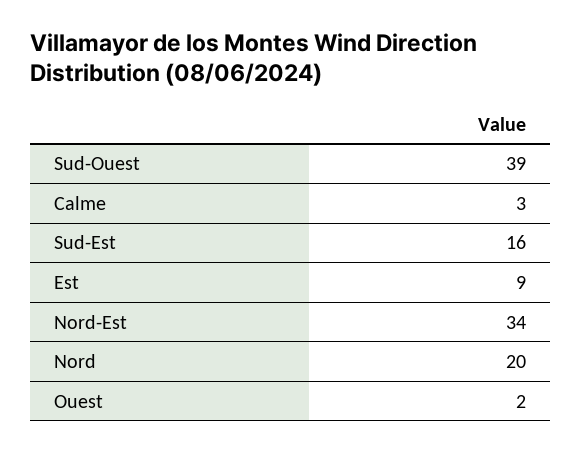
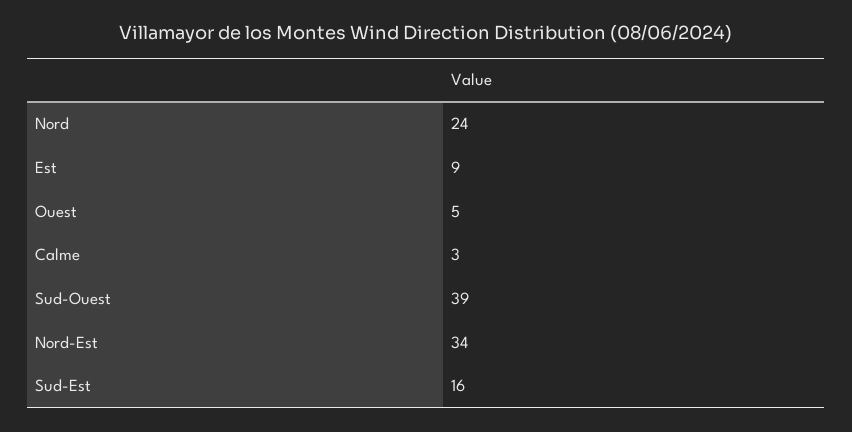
Nord: 20 -> 24
Ouest: 2 -> 5

